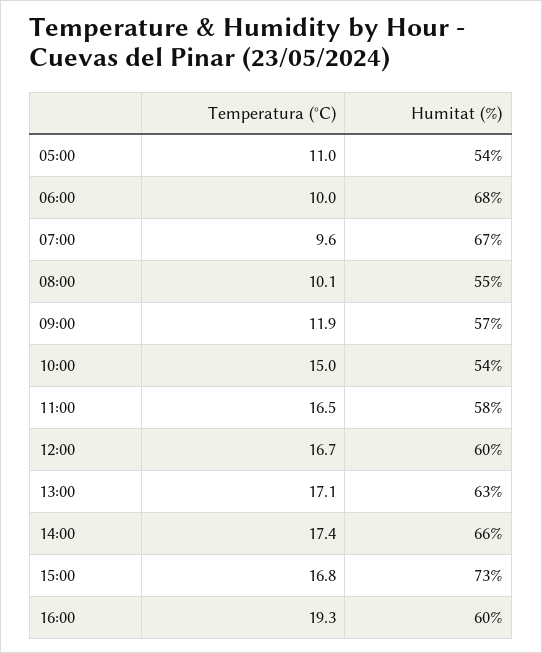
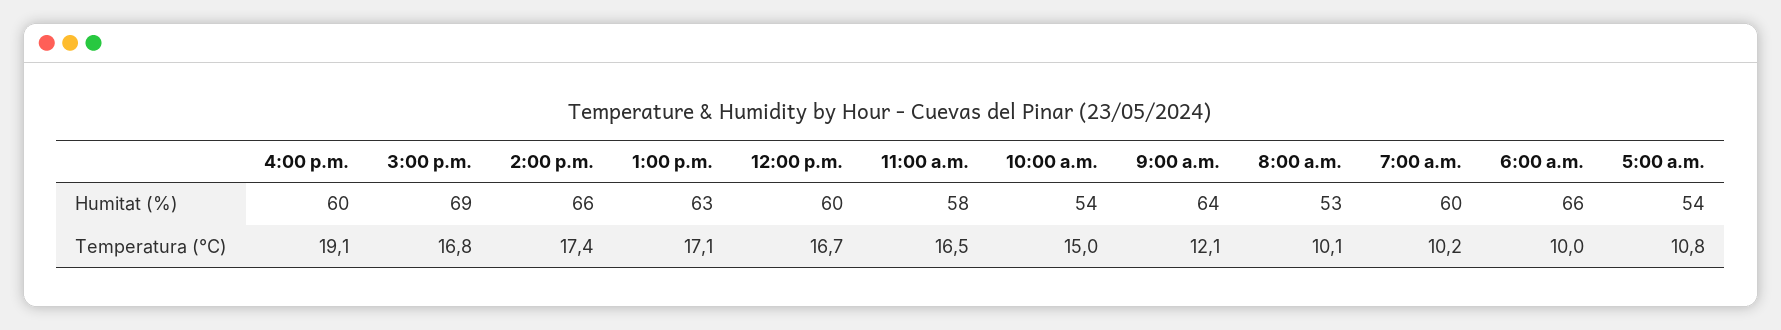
Temperatura (°C), 05:00: 11 -> 10.8
Humitat (%), 06:00: 68 -> 66
Temperatura (°C), 07:00: 9.6 -> 10.2
Humitat (%), 07:00: 67 -> 60
Humitat (%), 08:00: 55 -> 53
Temperatura (°C), 09:00: 11.9 -> 12.1
Humitat (%), 09:00: 57 -> 64
Humitat (%), 15:00: 73 -> 69
Temperatura (°C), 16:00: 19.3 -> 19.1

